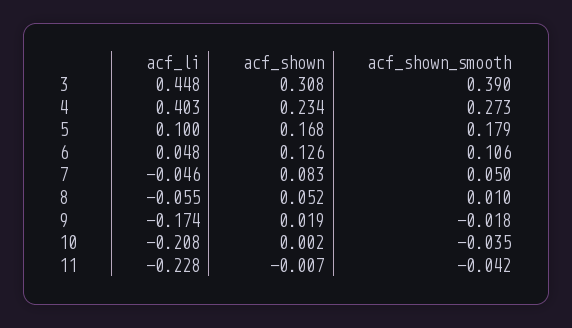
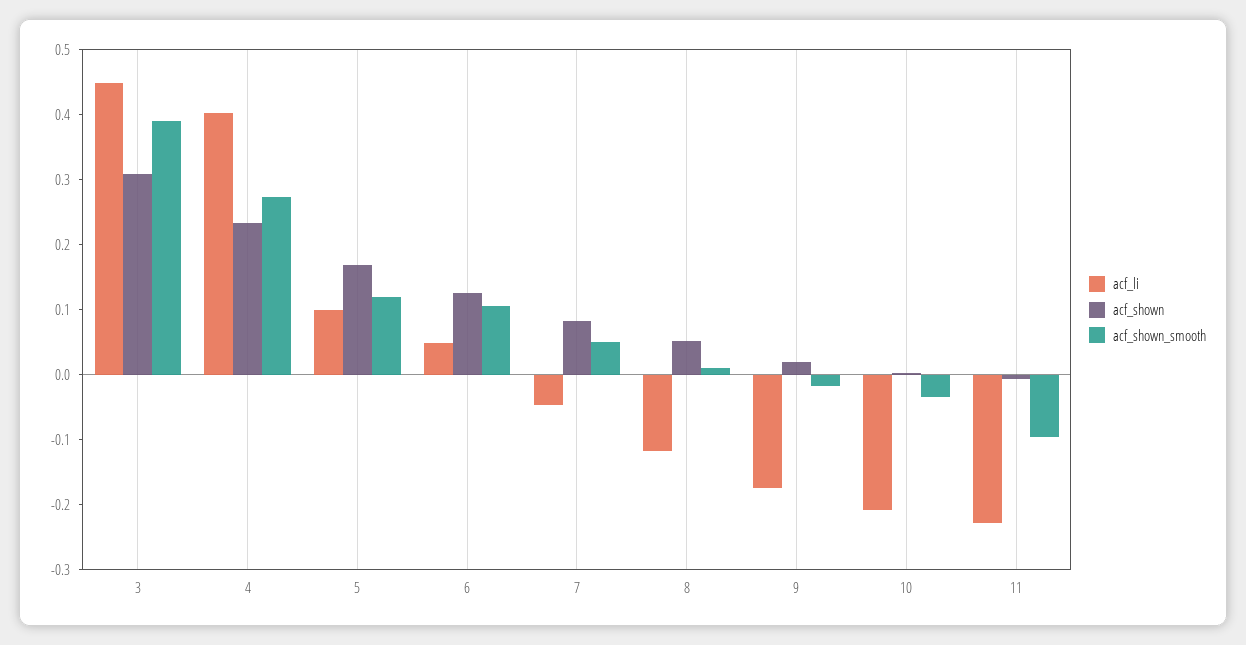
acf_shown_smooth, 5: 0.179 -> 0.12
acf_li, 8: -0.055 -> -0.12
acf_shown_smooth, 11: -0.042 -> -0.1

